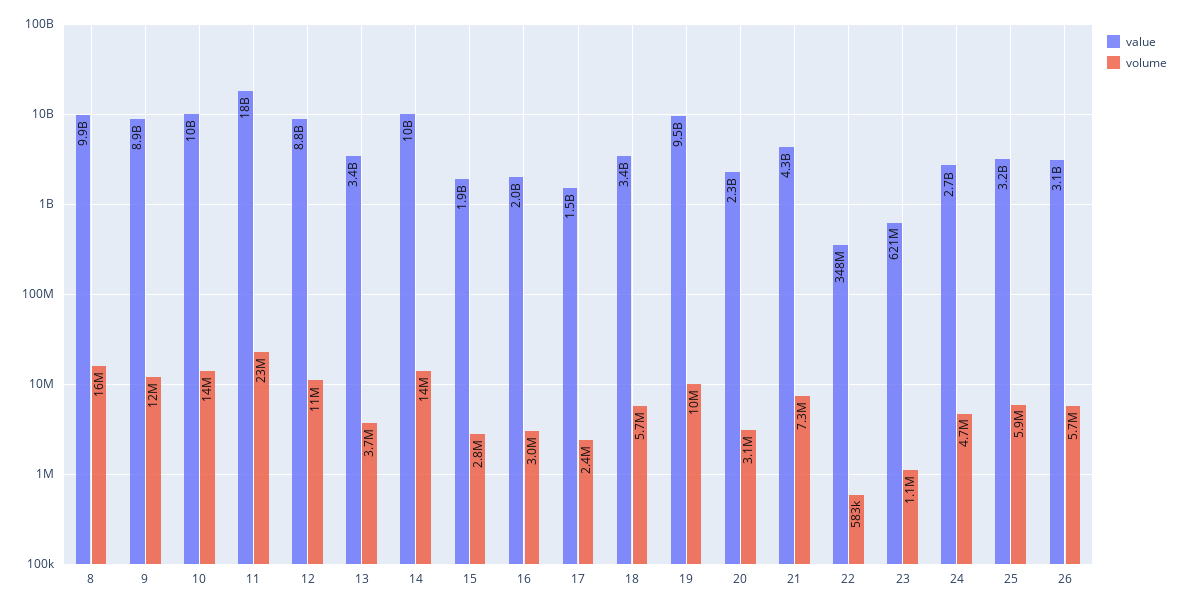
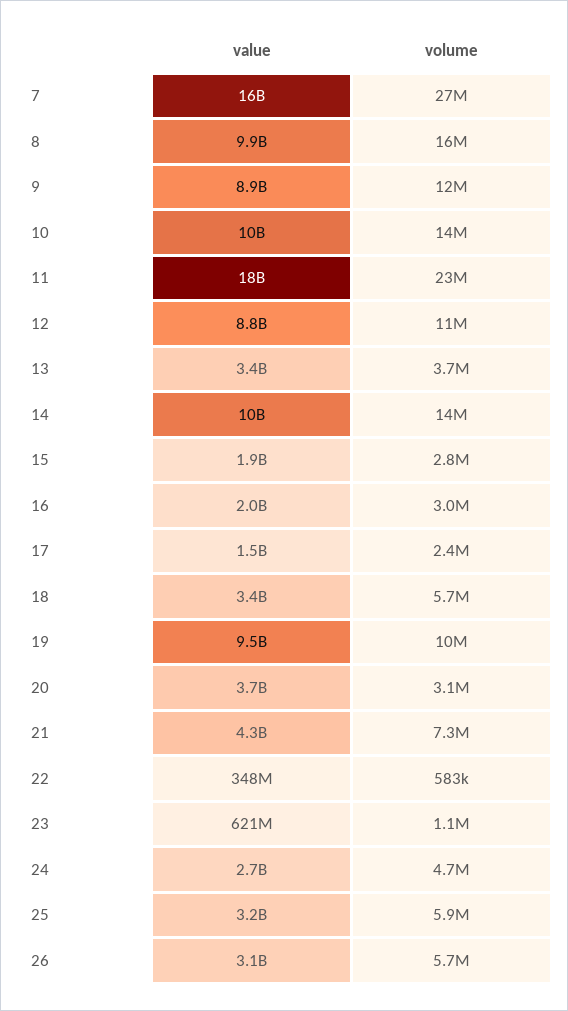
value, 20: 2300000000 -> 3700000000
value, 7: none -> 16000000000
volume, 7: none -> 27000000

